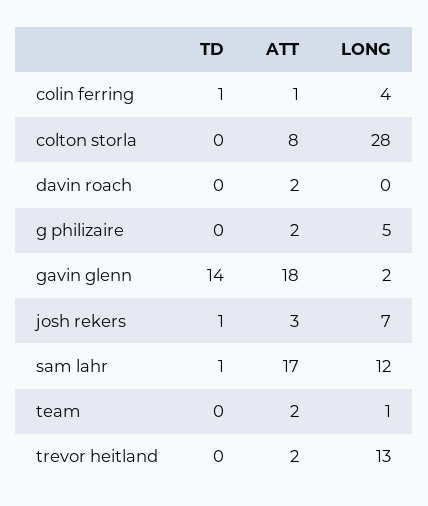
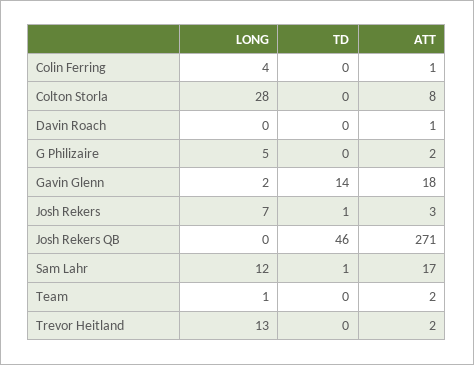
TD, colin ferring: 1 -> 0
ATT, davin roach: 2 -> 1
LONG, Josh Rekers QB: none -> 0
TD, Josh Rekers QB: none -> 46
ATT, Josh Rekers QB: none -> 271

